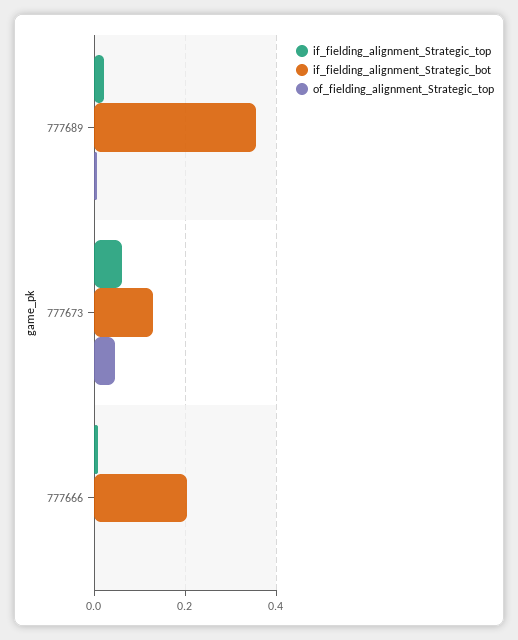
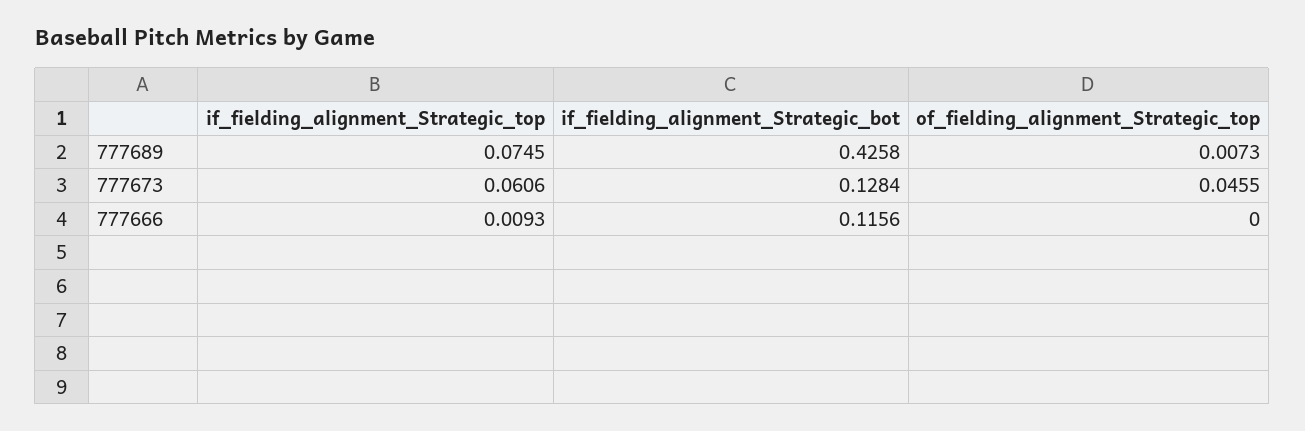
if_fielding_alignment_Strategic_top, 777689: 0.02 -> 0.0745
if_fielding_alignment_Strategic_bot, 777689: 0.36 -> 0.4258
if_fielding_alignment_Strategic_bot, 777666: 0.2 -> 0.1156

